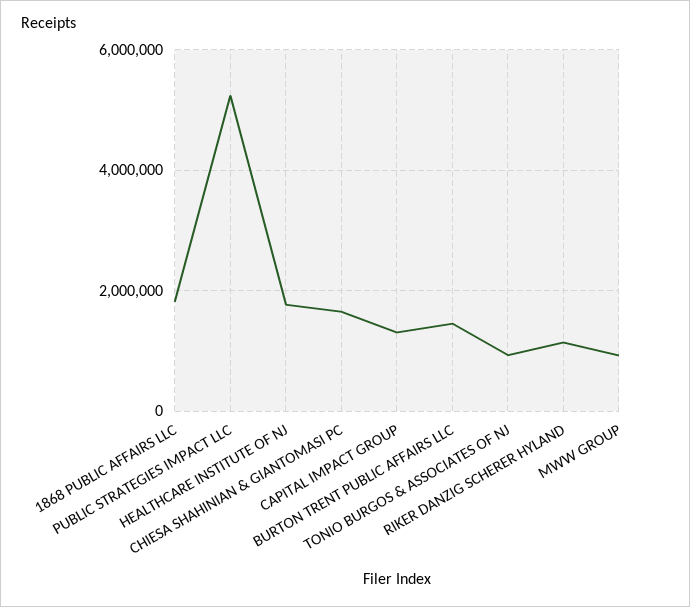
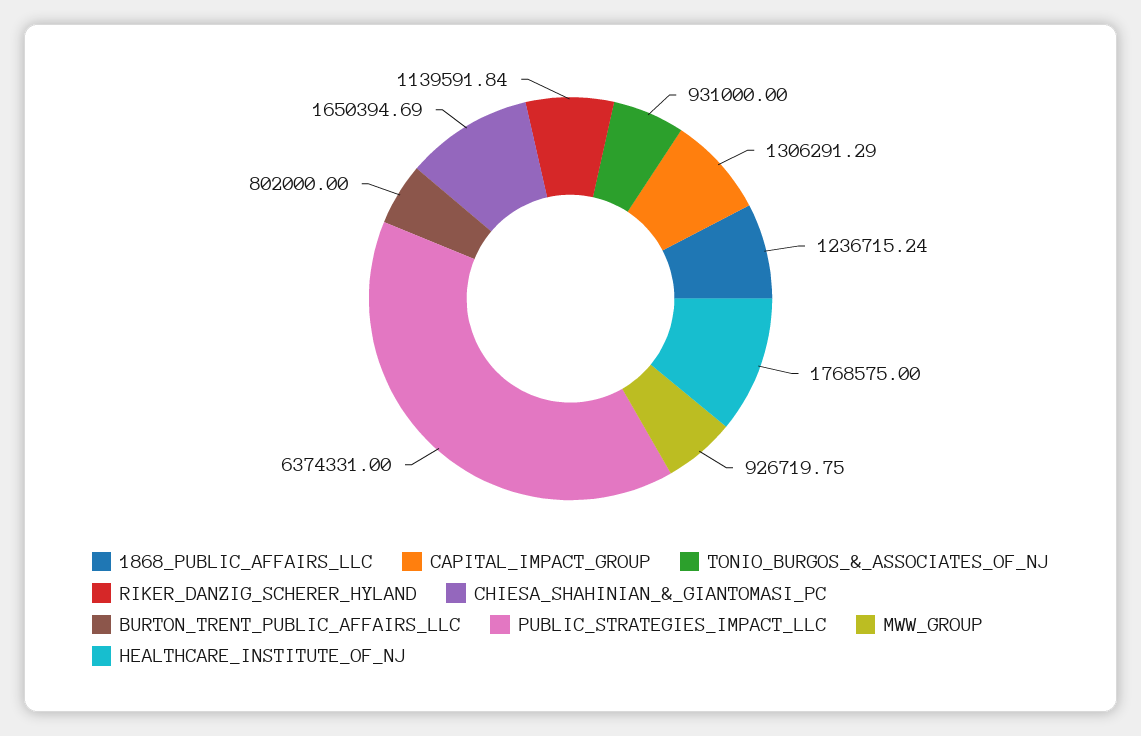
1868 PUBLIC AFFAIRS LLC: 1800000 -> 1236715.24
PUBLIC STRATEGIES IMPACT LLC: 5200000 -> 6374331
BURTON TRENT PUBLIC AFFAIRS LLC: 1400000 -> 802000

